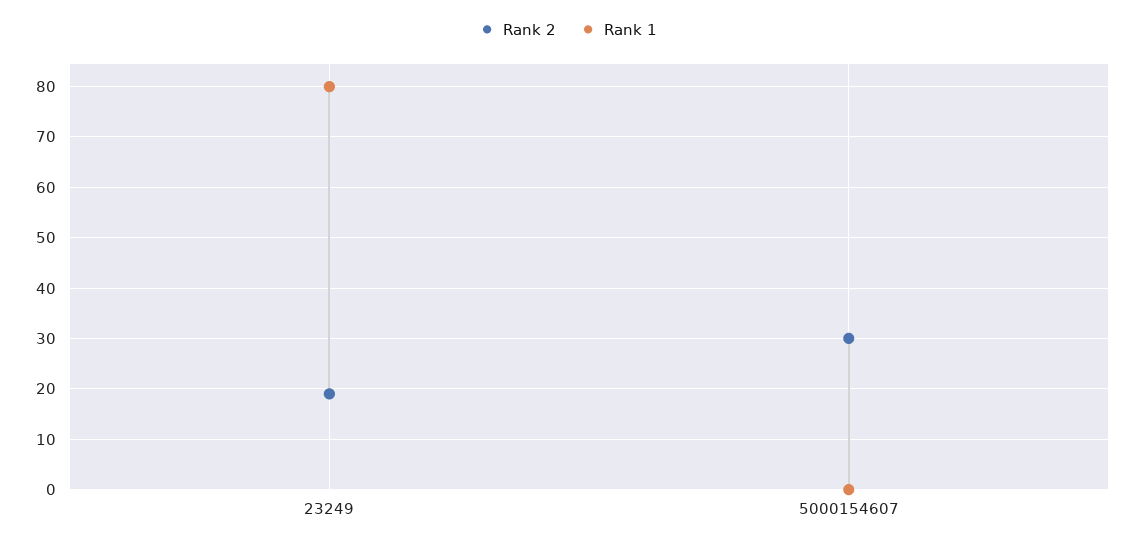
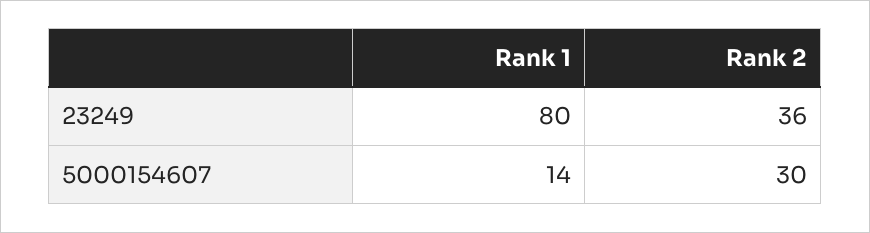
Rank 2, 23249: 20 -> 36
Rank 1, 5000154607: 0 -> 14

